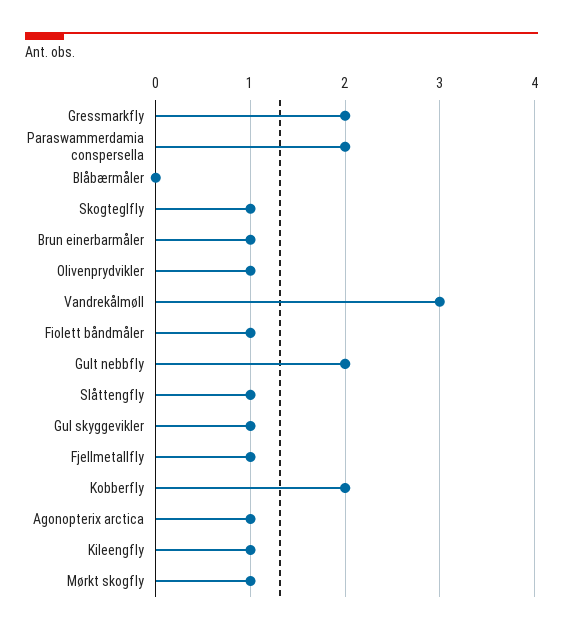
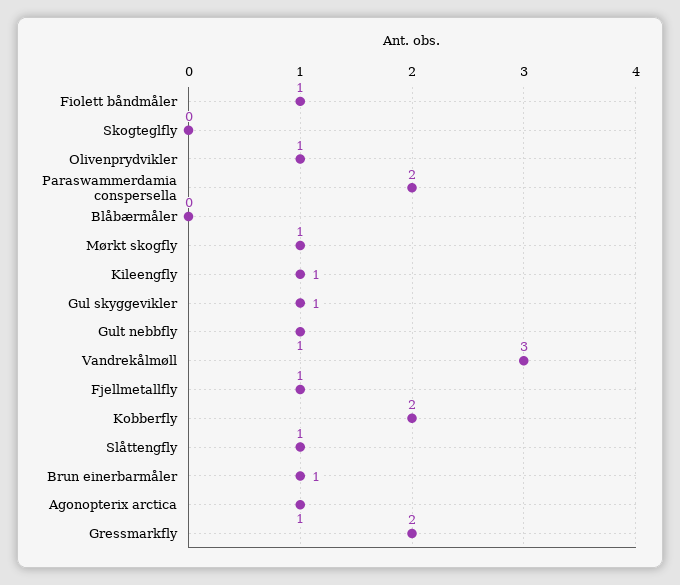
Skogteglfly: 1 -> 0
Gult nebbfly: 2 -> 1

